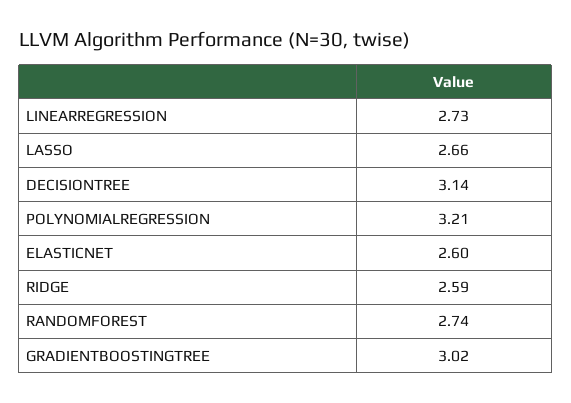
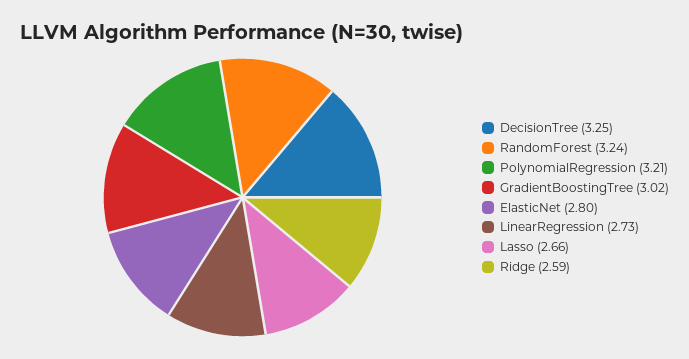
DECISIONTREE: 3.14 -> 3.25
ELASTICNET: 2.6 -> 2.8
RANDOMFOREST: 2.74 -> 3.24

